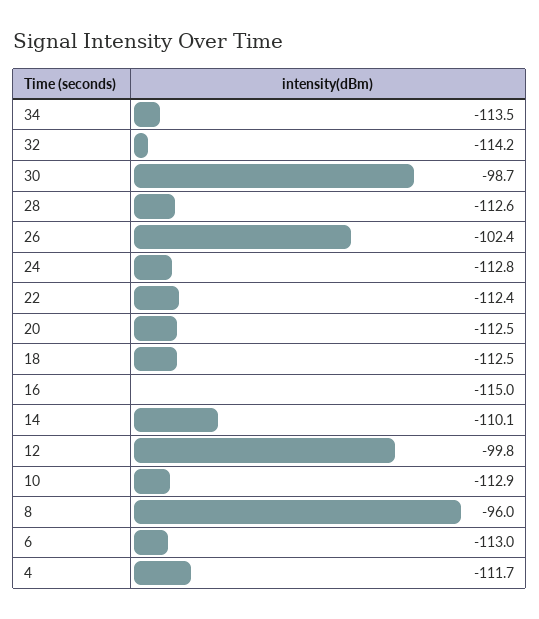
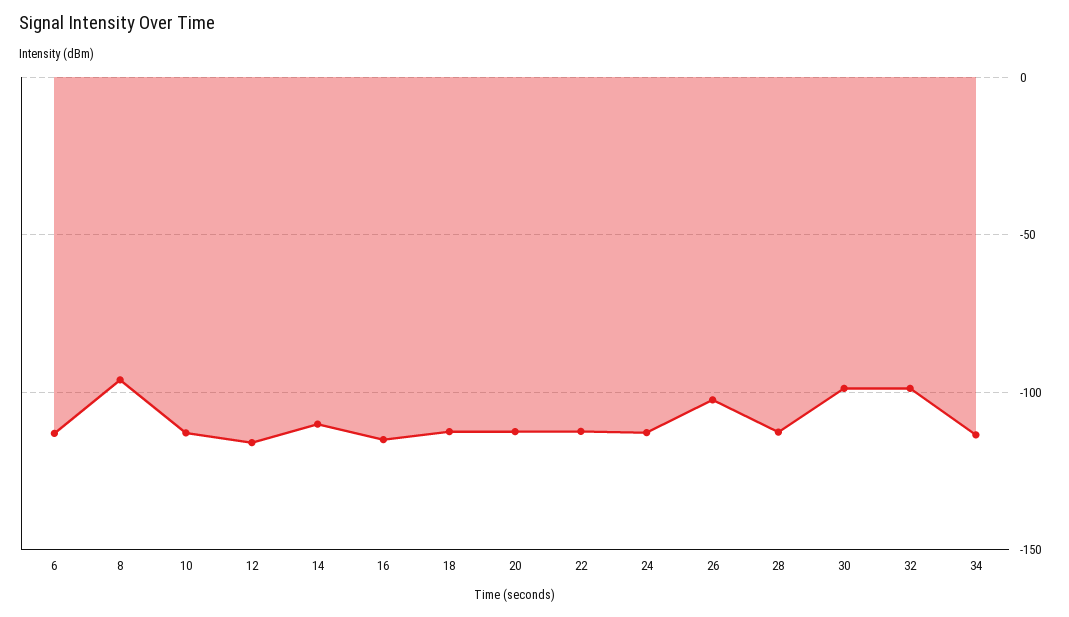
32: -114.2 -> -100
12: -99.8 -> -115
4: -111.7 -> none

